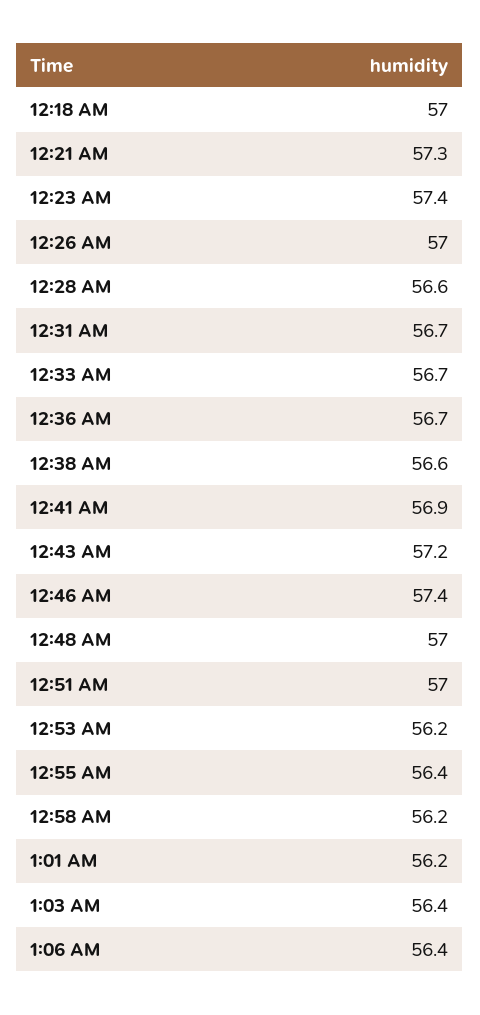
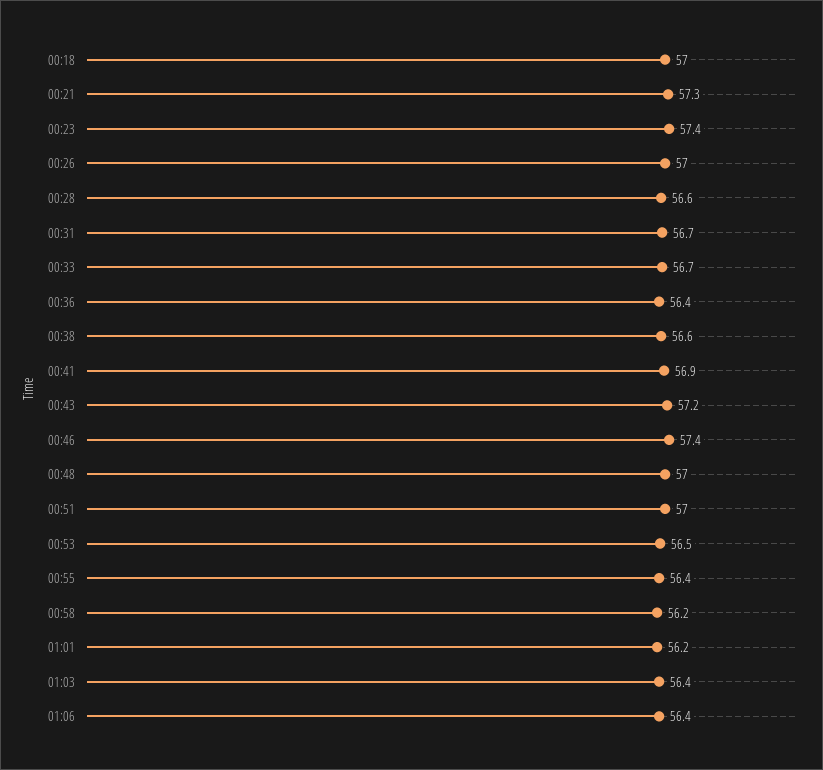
12:36 AM: 56.7 -> 56.4
12:53 AM: 56.2 -> 56.5

